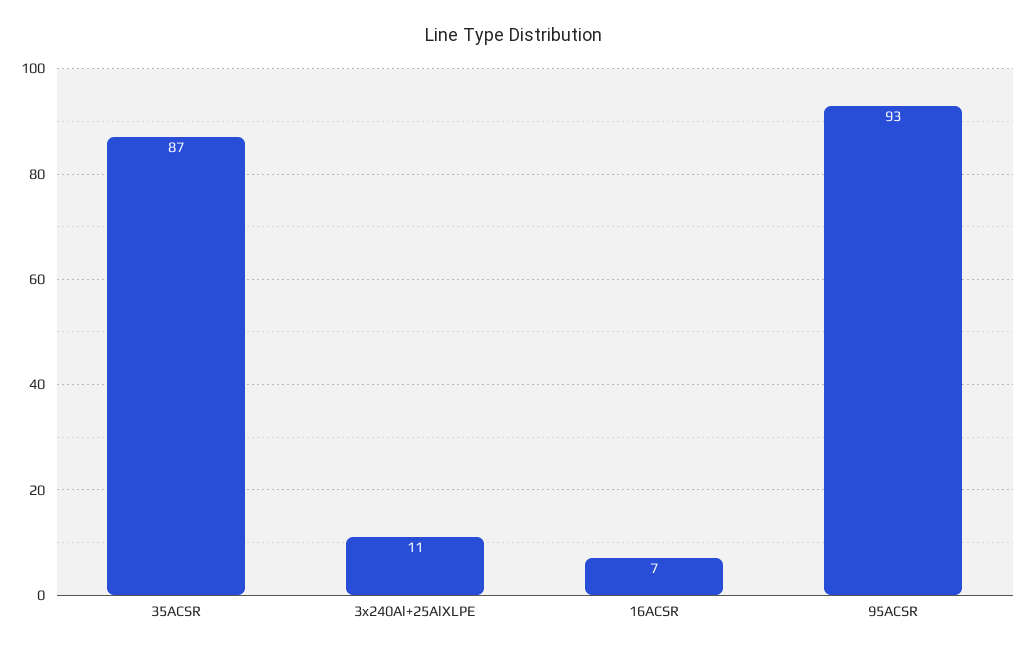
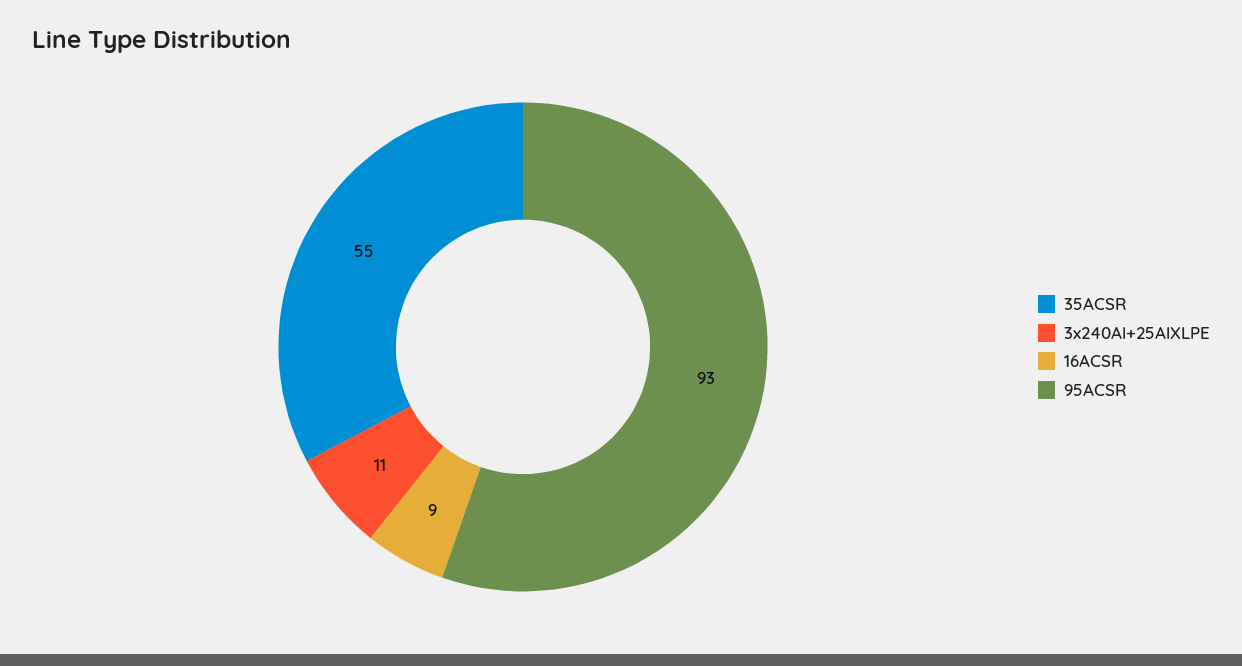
35ACSR: 87 -> 55
16ACSR: 7 -> 9

